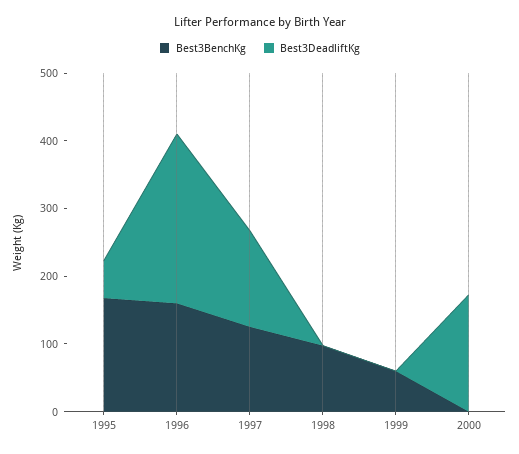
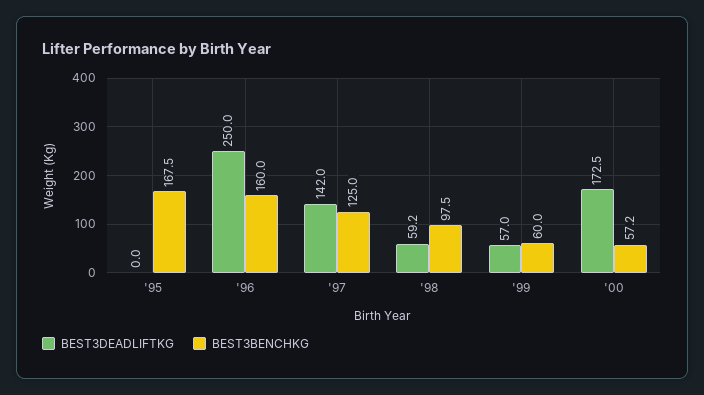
Best3DeadliftKg, 1995: 60 -> 0
Best3DeadliftKg, 1998: 0 -> 59.2
Best3DeadliftKg, 1999: 0 -> 57
Best3BenchKg, 2000: 0 -> 57.2

